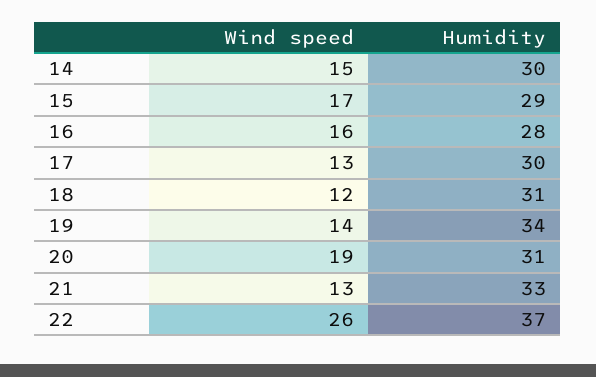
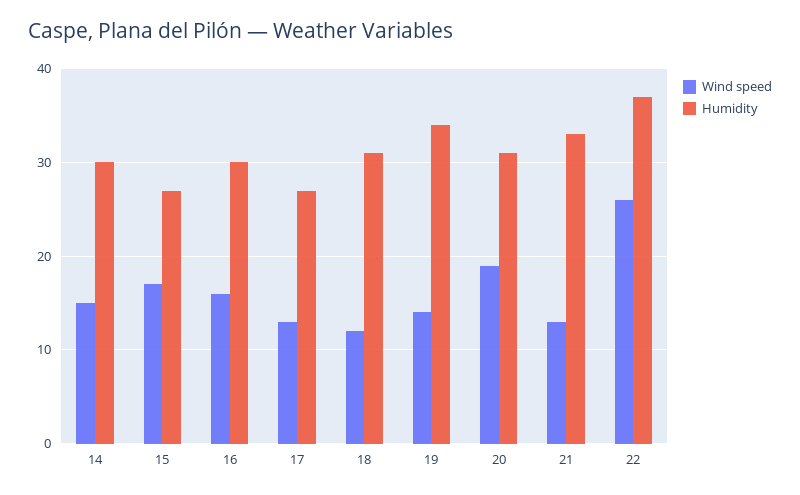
Humidity, 15: 29 -> 27
Humidity, 16: 28 -> 30
Humidity, 17: 30 -> 27

